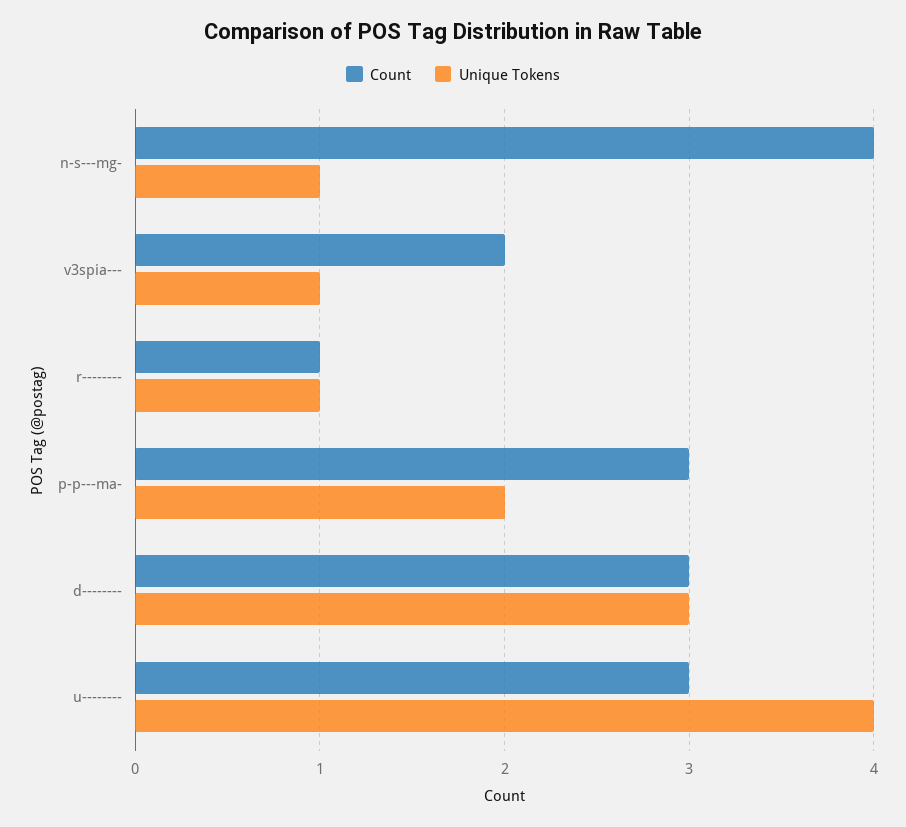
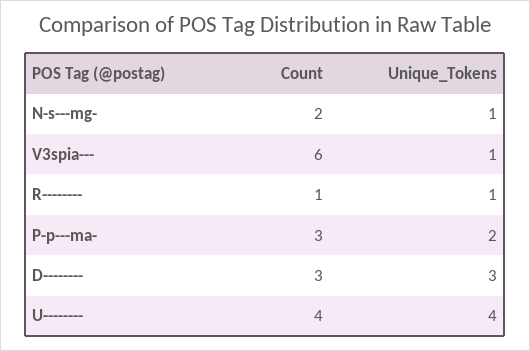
Count, n-s---mg-: 4 -> 2
Count, v3spia---: 2 -> 6
Count, u--------: 3 -> 4

